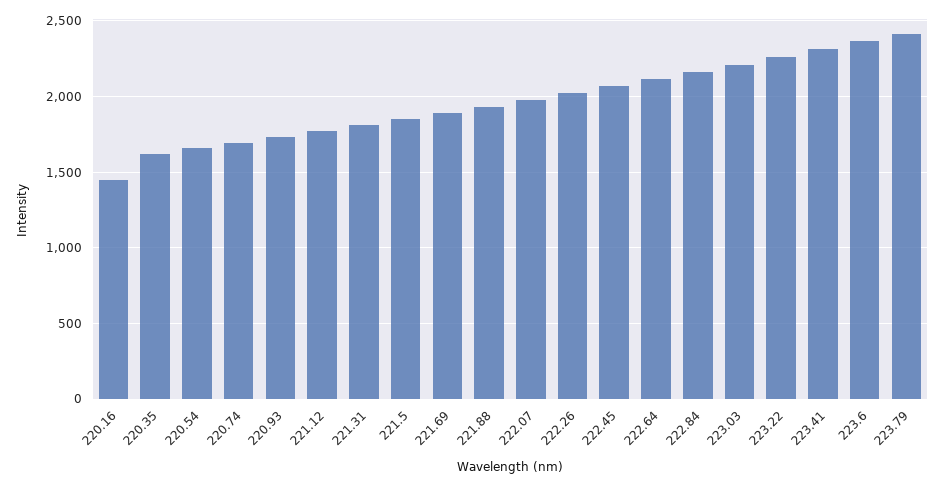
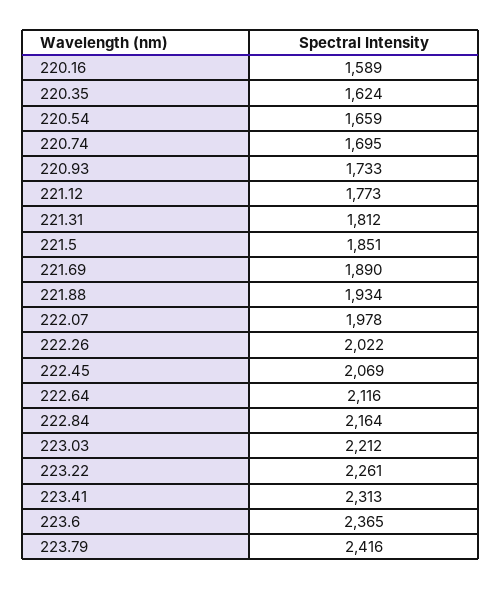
220.16: 1450 -> 1589

